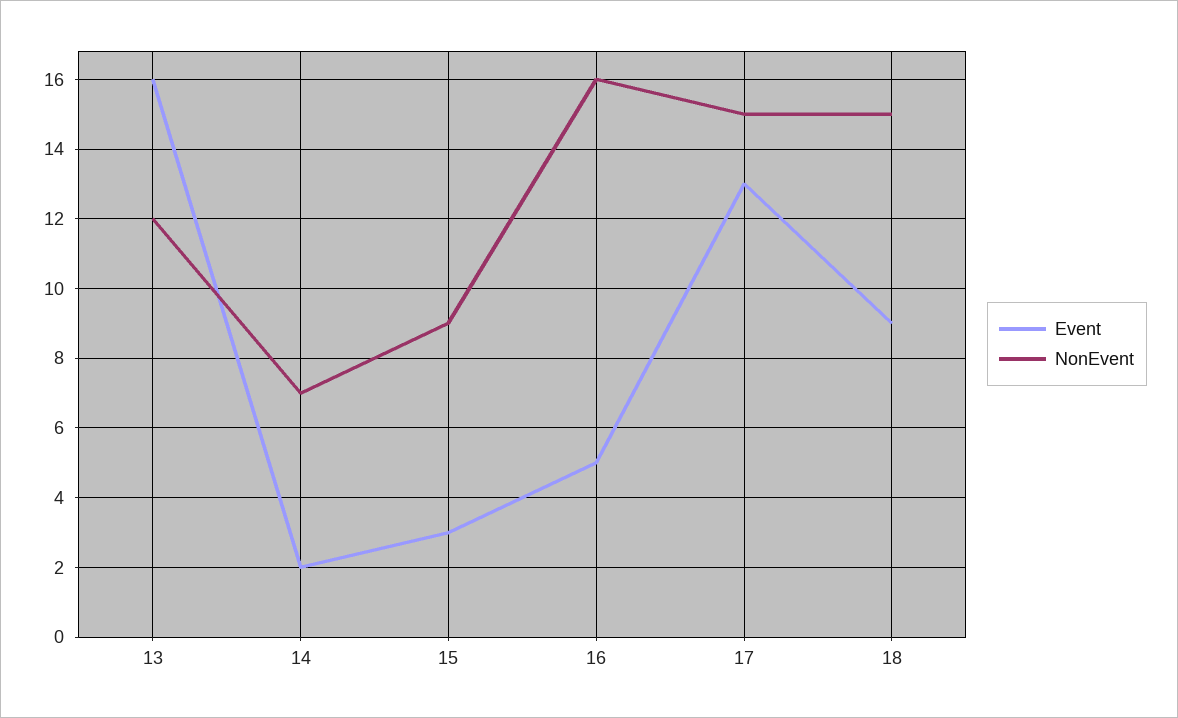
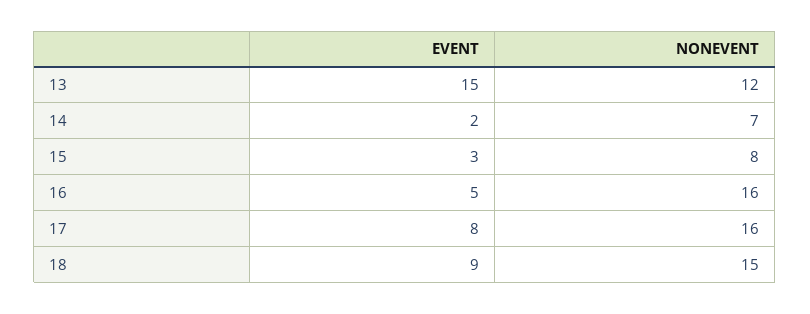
Event, 13: 16 -> 15
NonEvent, 15: 9 -> 8
Event, 17: 13 -> 8
NonEvent, 17: 15 -> 16

